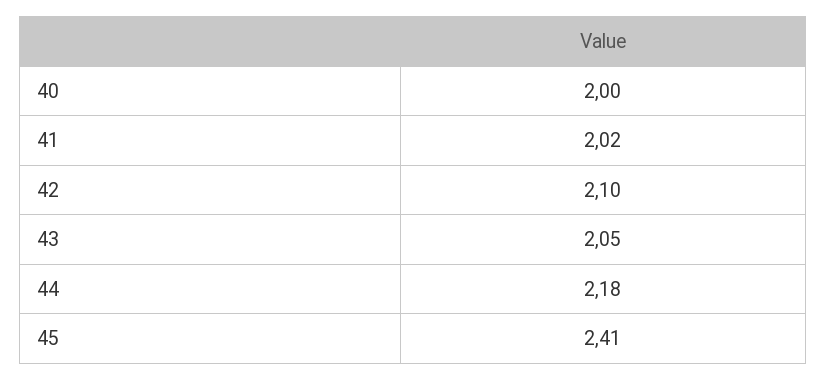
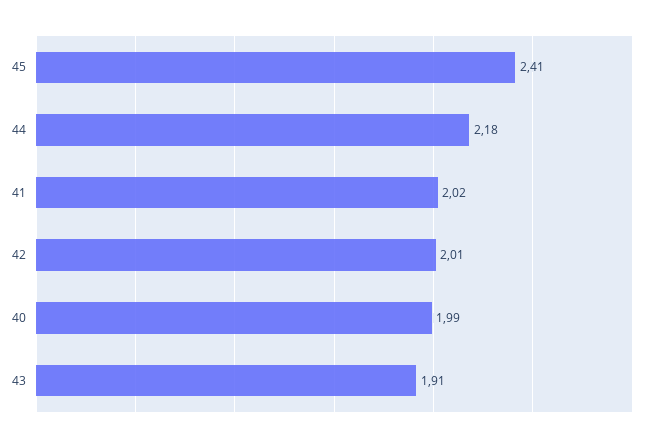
40: 2 -> 1.99
42: 2.1 -> 2.01
43: 2.05 -> 1.91

